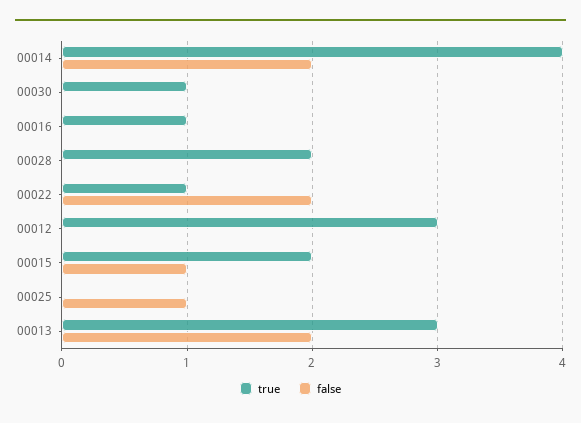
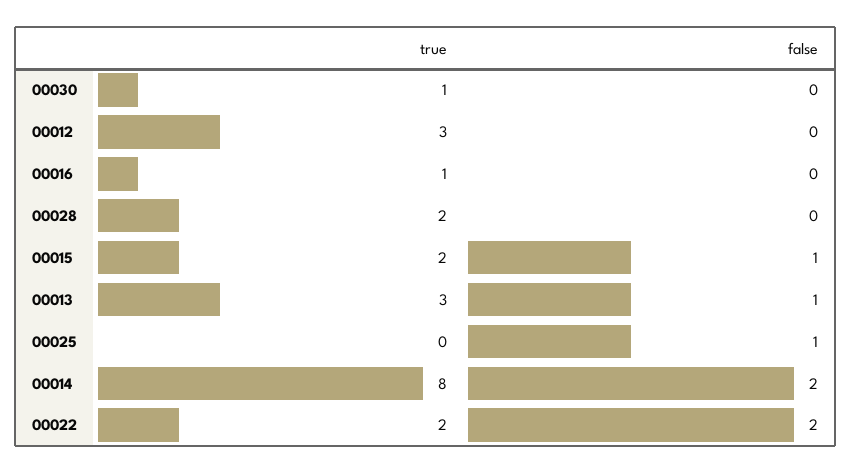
true, 00014: 4 -> 8
true, 00022: 1 -> 2
false, 00013: 2 -> 1

